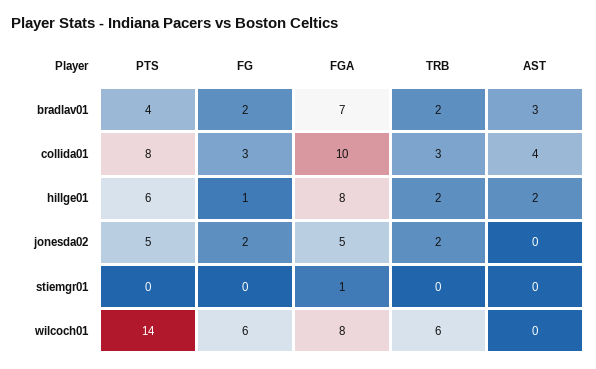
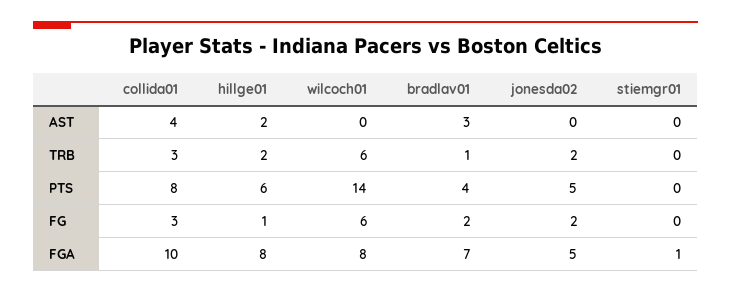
TRB, bradlav01: 2 -> 1

